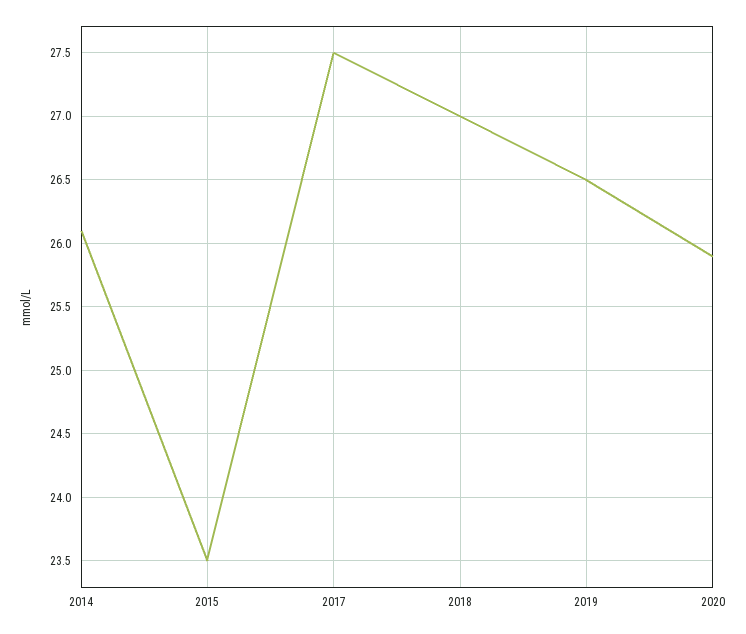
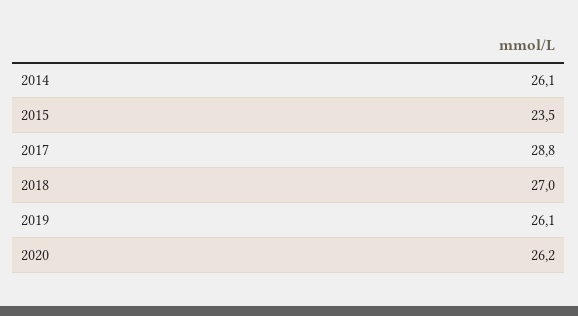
2017: 27.5 -> 28.8
2019: 26.5 -> 26.1
2020: 25.9 -> 26.2

